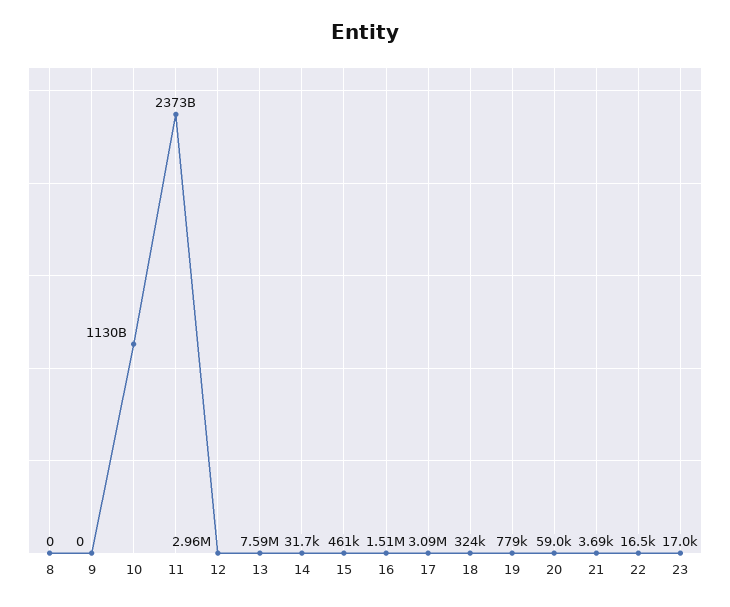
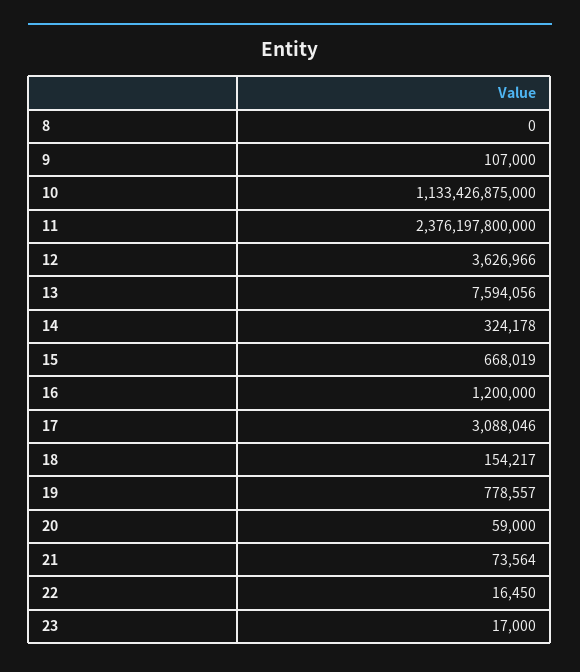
9: 0 -> 107000
10: 1130000000000 -> 1133426875000
11: 2373000000000 -> 2376197800000
12: 2960000 -> 3626966
14: 31700 -> 324178
15: 461000 -> 668019
16: 1510000 -> 1200000
18: 324000 -> 154217
21: 3690 -> 73564

